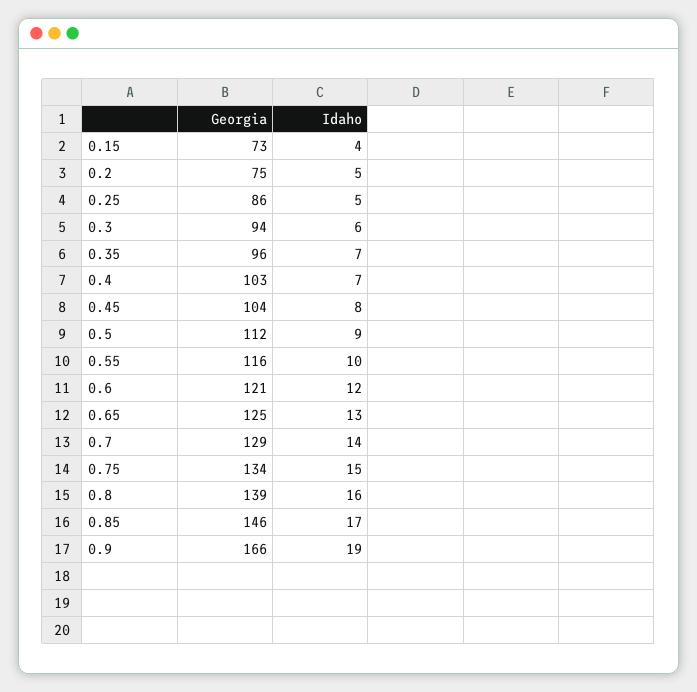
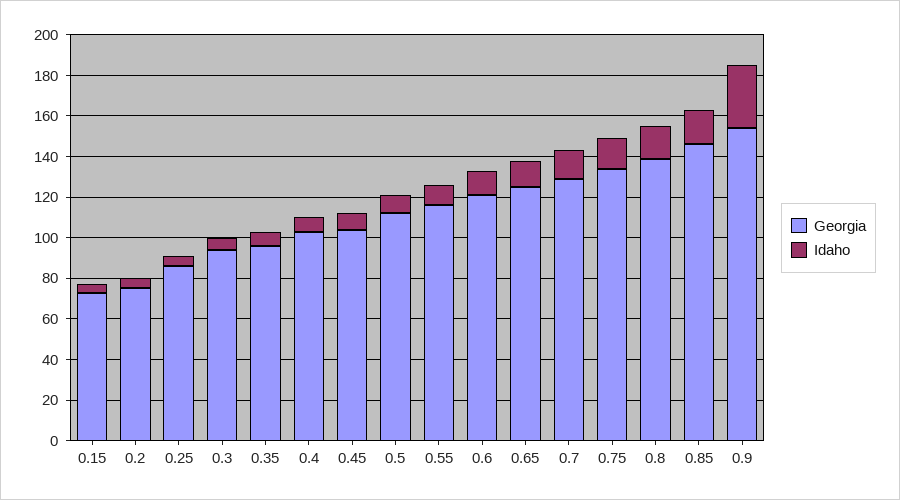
Georgia, 0.9: 166 -> 155
Idaho, 0.9: 19 -> 30

